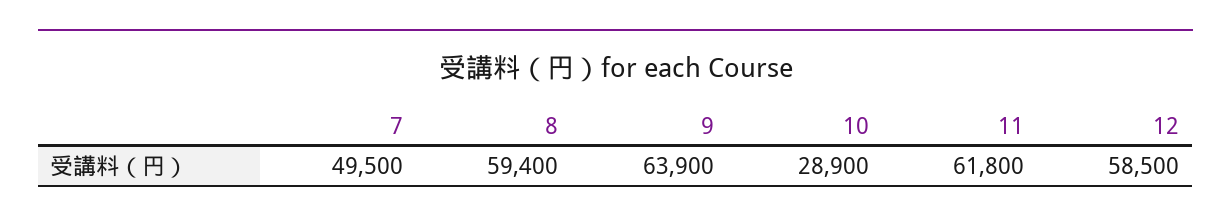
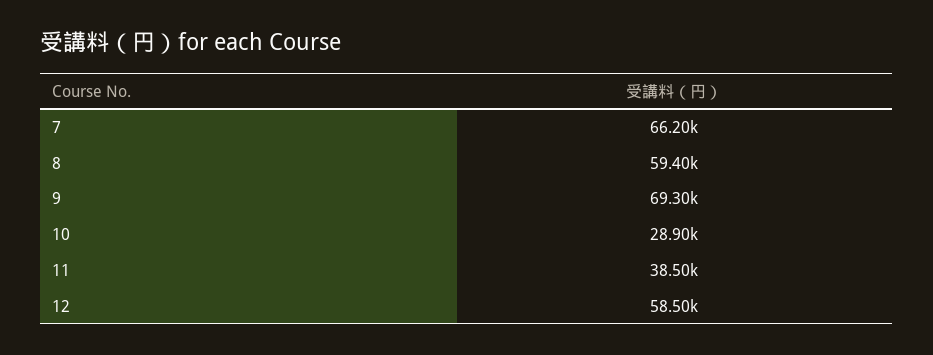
7: 49500 -> 66200
9: 63900 -> 69300
11: 61800 -> 38500

